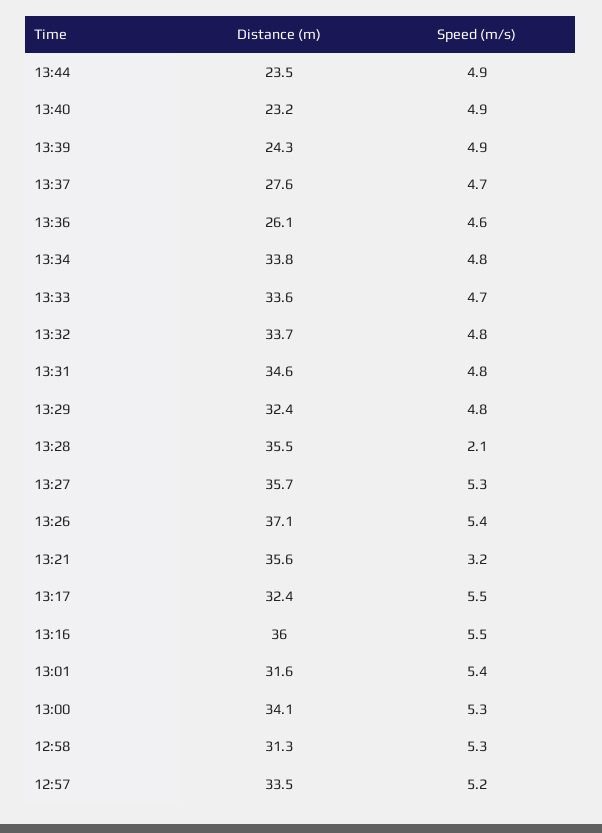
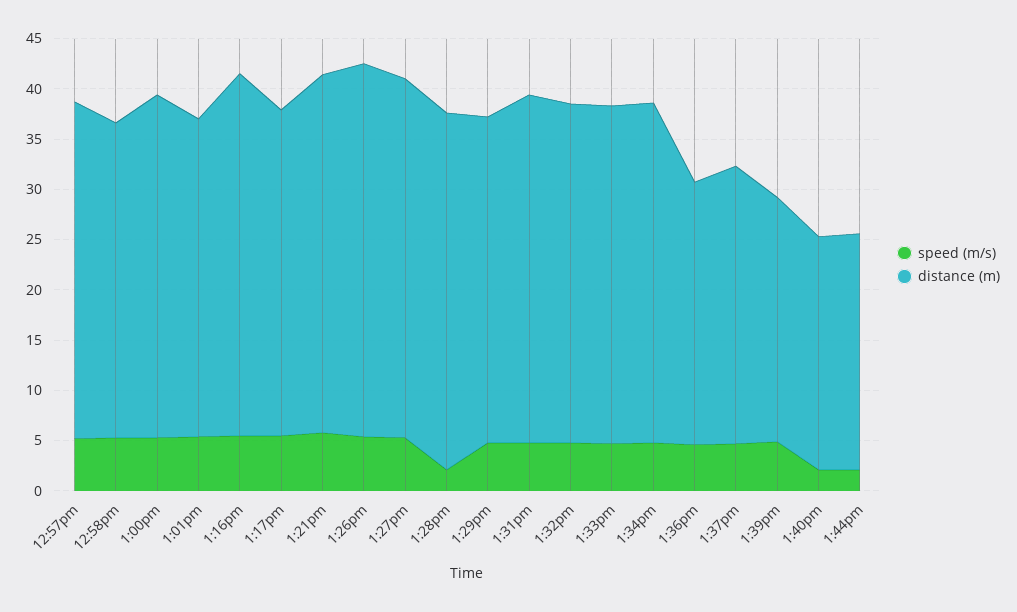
Speed (m/s), 13:44: 4.9 -> 2
Speed (m/s), 13:40: 4.9 -> 2
Speed (m/s), 13:21: 3.2 -> 6

